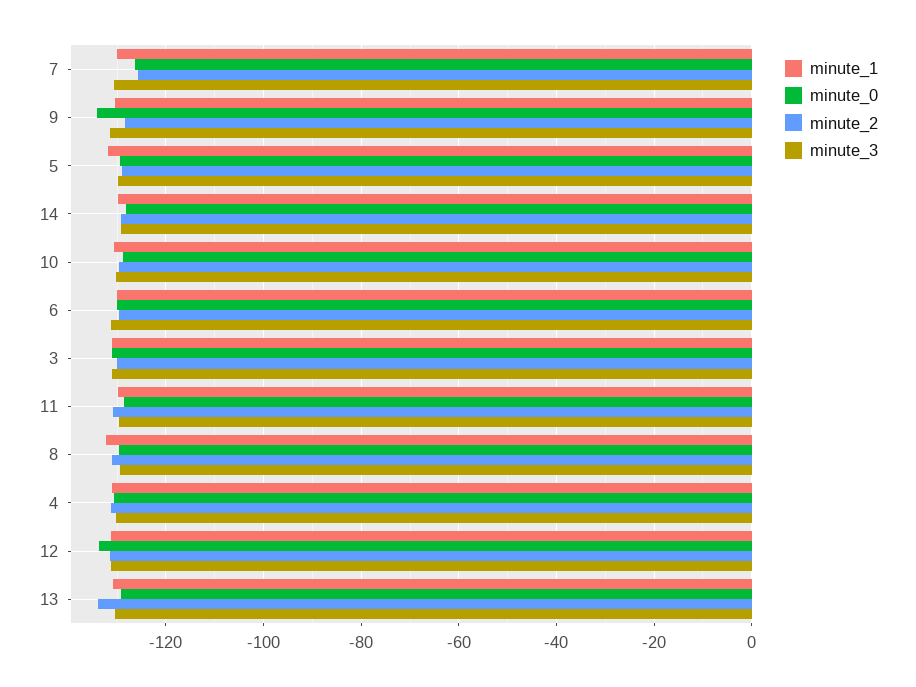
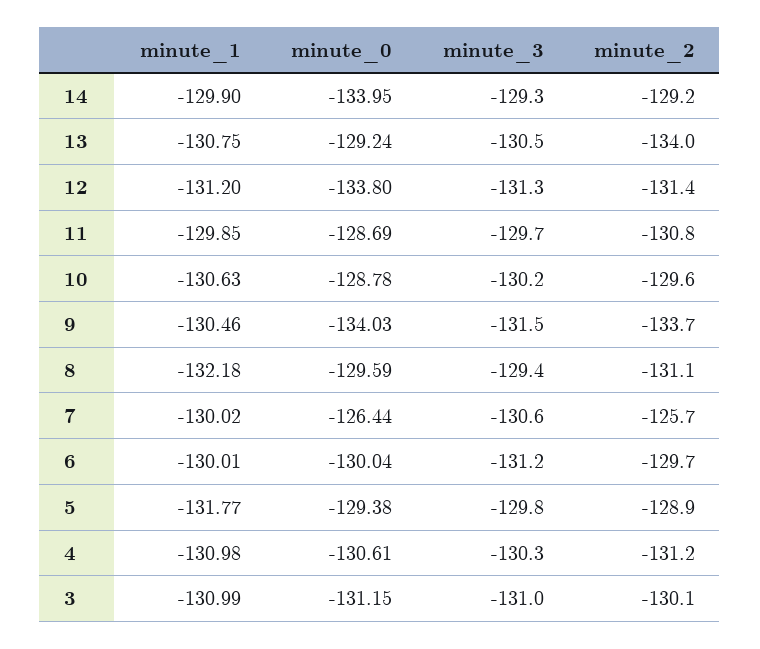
minute_2, 9: -128 -> -133.7
minute_0, 14: -128 -> -133.95

